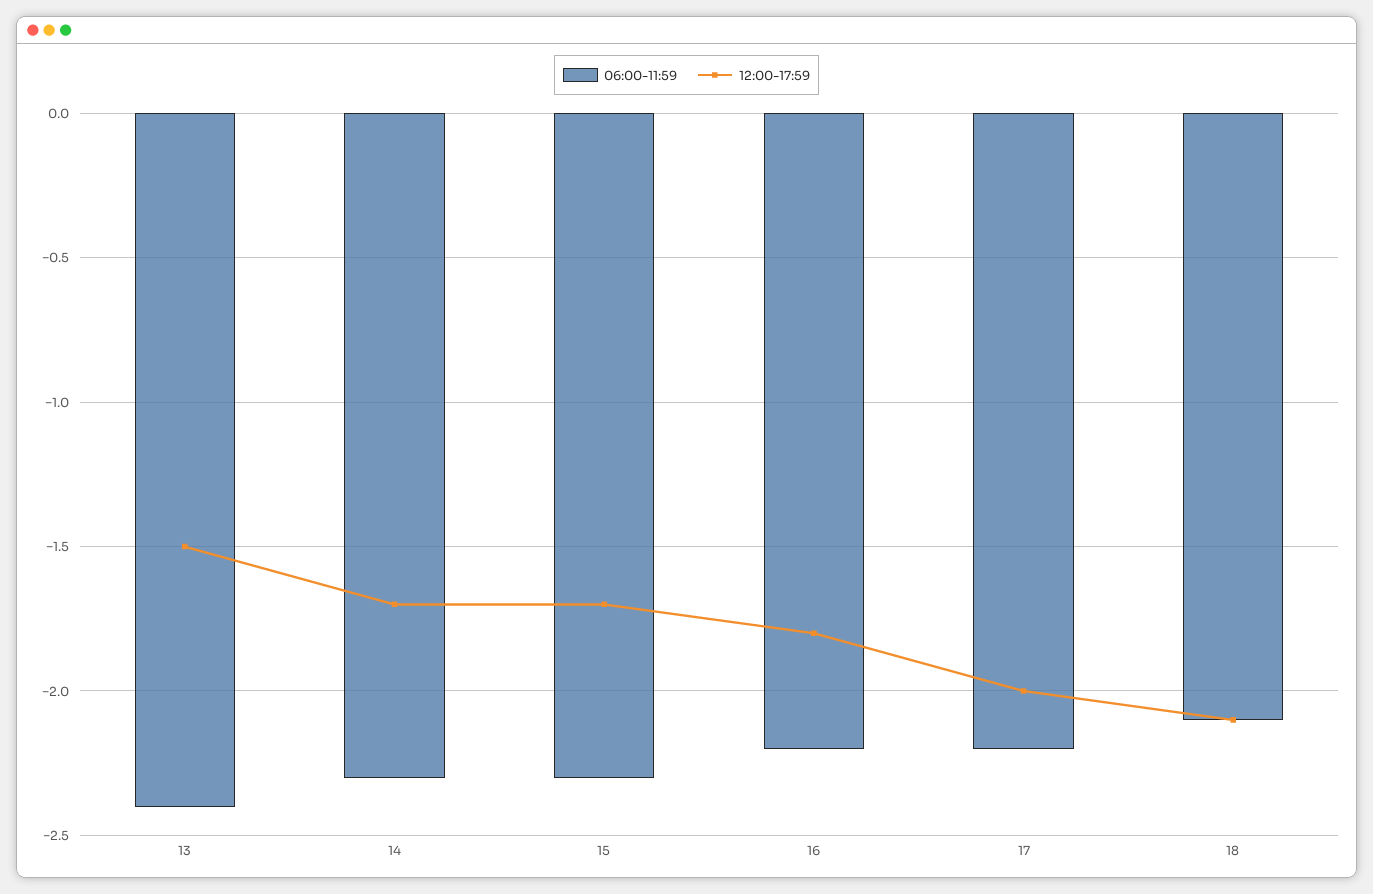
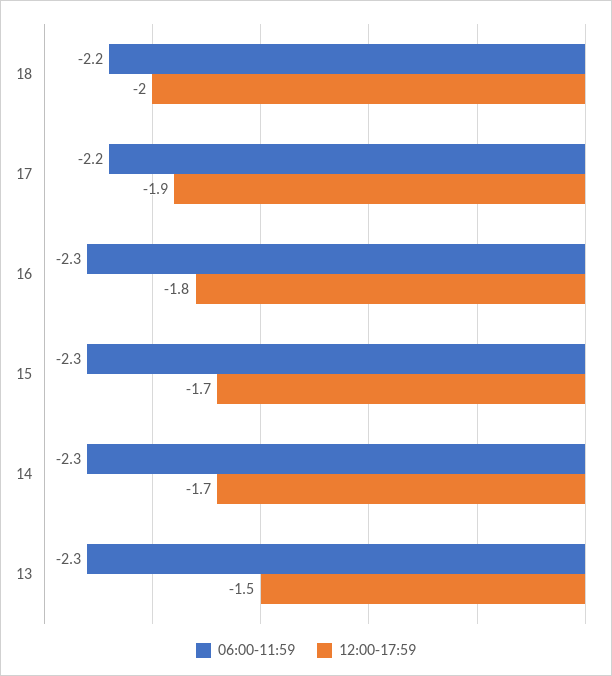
06:00-11:59, 13: -2.4 -> -2.3
06:00-11:59, 16: -2.2 -> -2.3
12:00-17:59, 17: -2 -> -1.9
06:00-11:59, 18: -2.1 -> -2.2
12:00-17:59, 18: -2.1 -> -2

